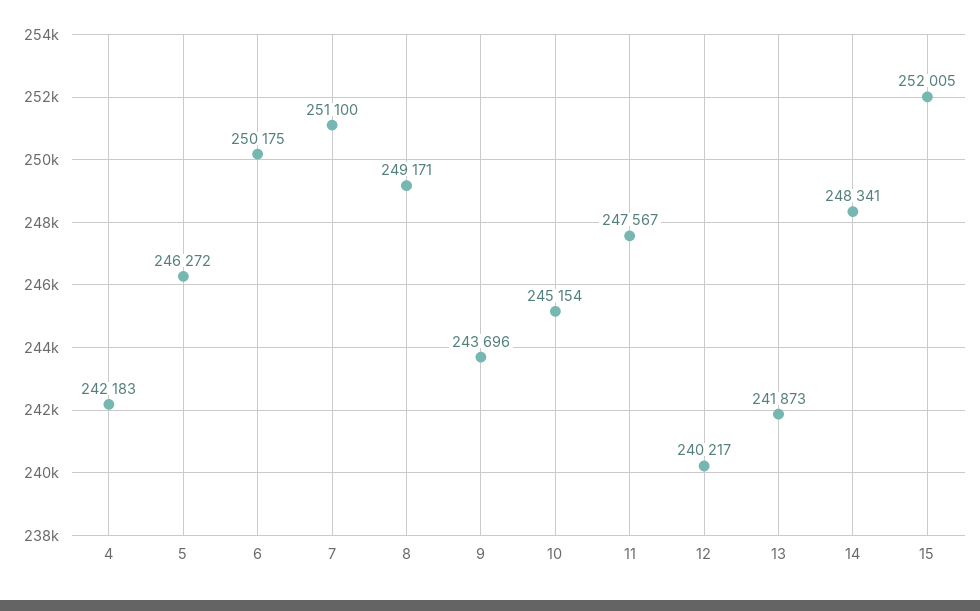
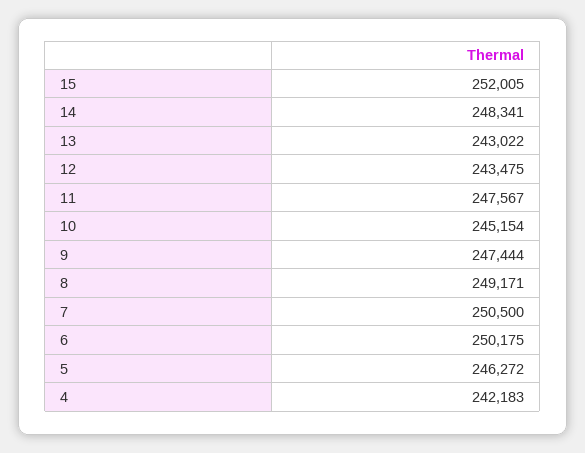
7: 251100 -> 250500
9: 243696 -> 247444
12: 240217 -> 243475
13: 241873 -> 243022

